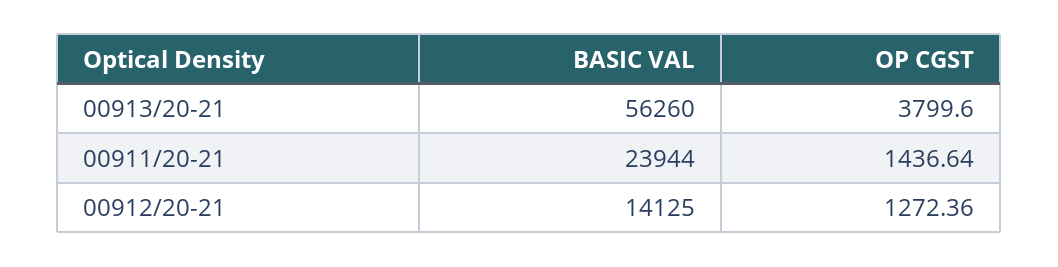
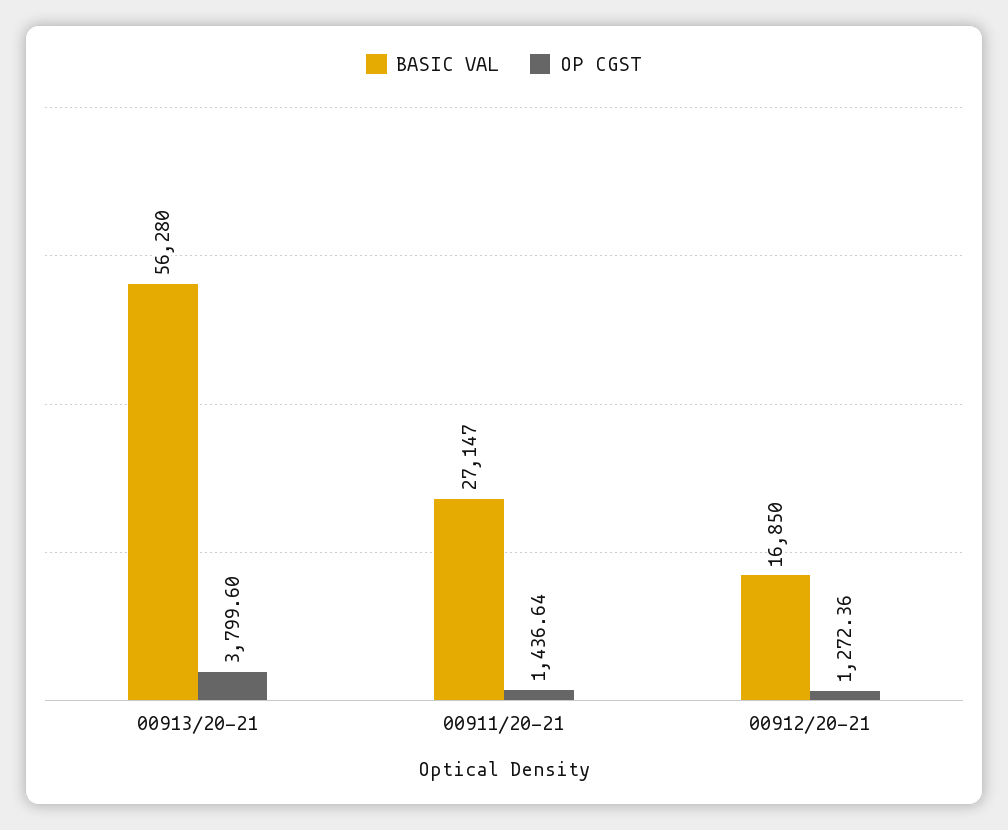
BASIC VAL, 00913/20-21: 56260 -> 56280
BASIC VAL, 00911/20-21: 23944 -> 27147
BASIC VAL, 00912/20-21: 14125 -> 16850

